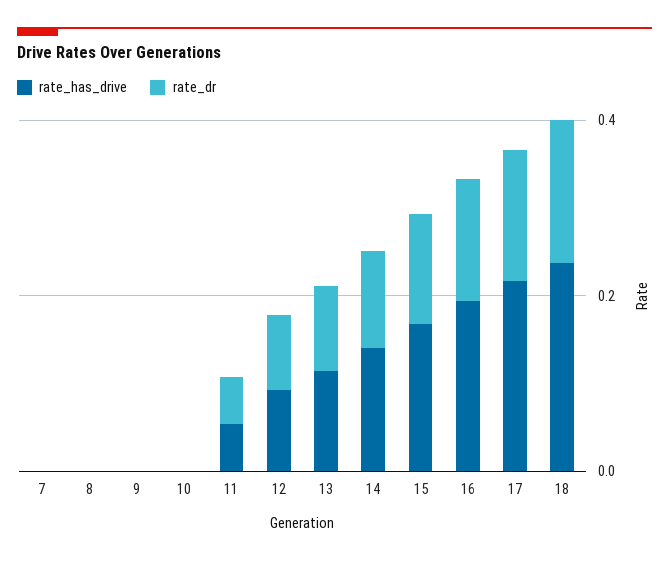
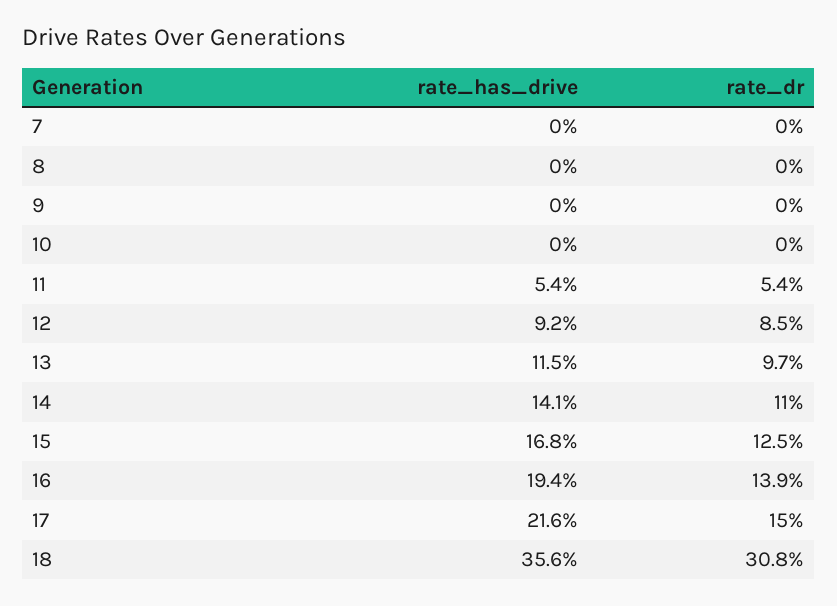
rate_has_drive, 18: 0.25 -> 0.356
rate_dr, 18: 0.15 -> 0.308

